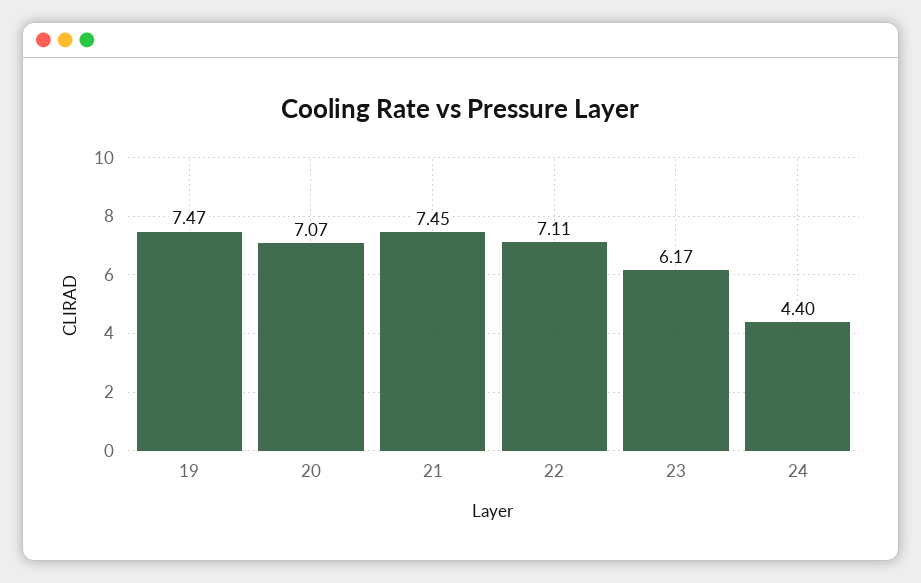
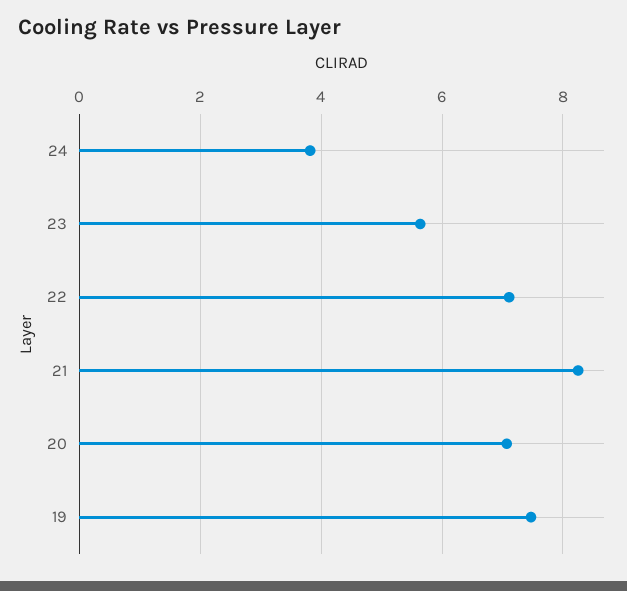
21: 7.45 -> 8.2
23: 6.17 -> 5.6
24: 4.4 -> 3.8

